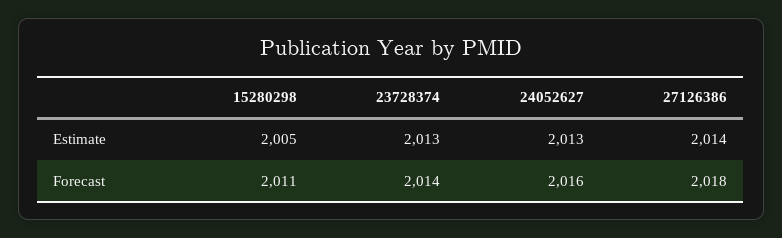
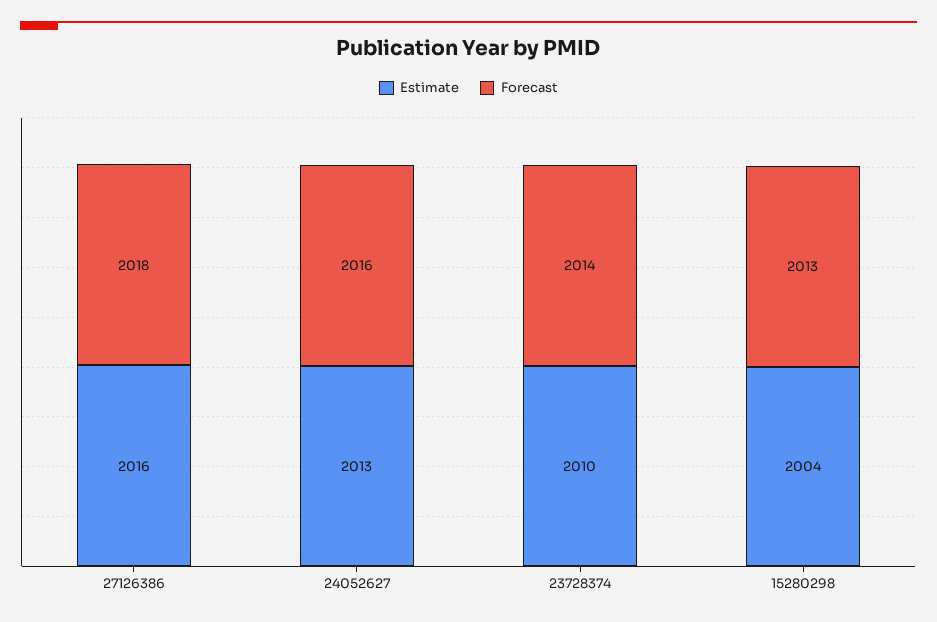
Estimate, 15280298: 2005 -> 2004
Estimate, 23728374: 2013 -> 2010
Estimate, 27126386: 2014 -> 2016
Forecast, 15280298: 2011 -> 2013

